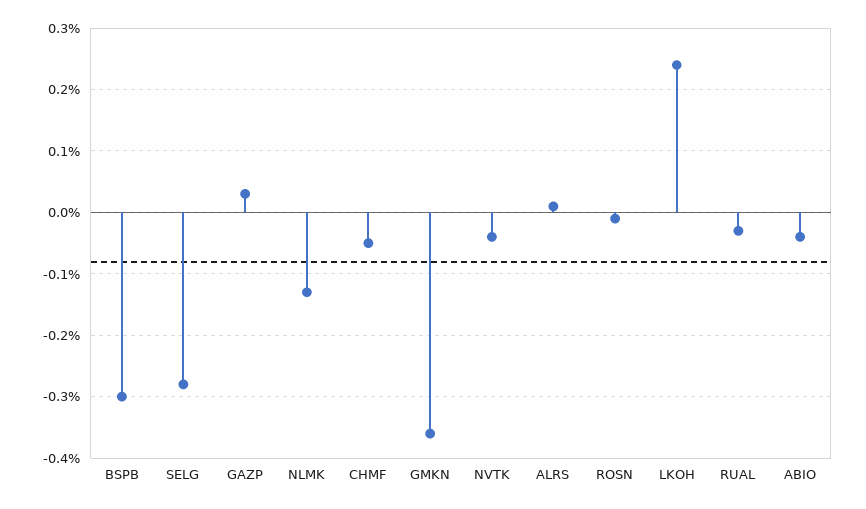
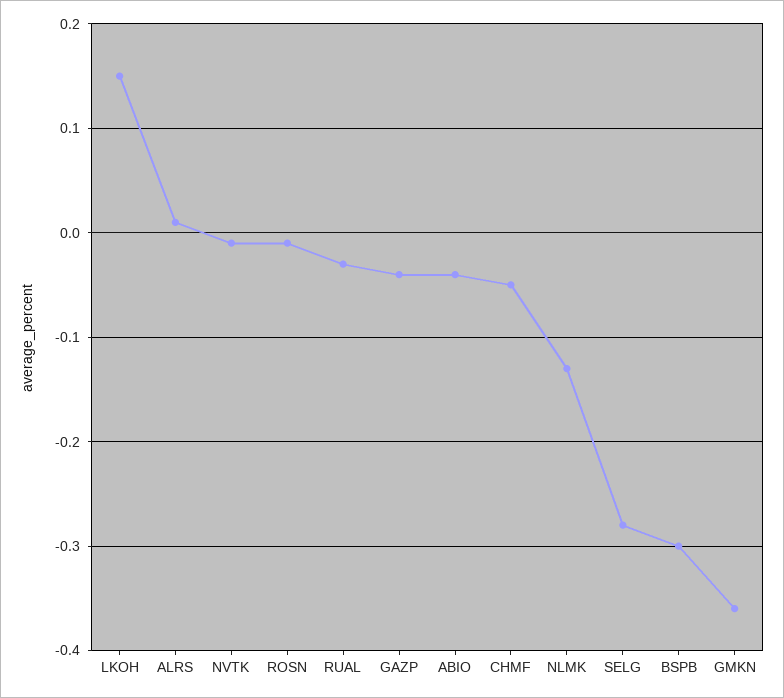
GAZP: 0.03 -> -0.04
NVTK: -0.04 -> -0.01
LKOH: 0.24 -> 0.15

